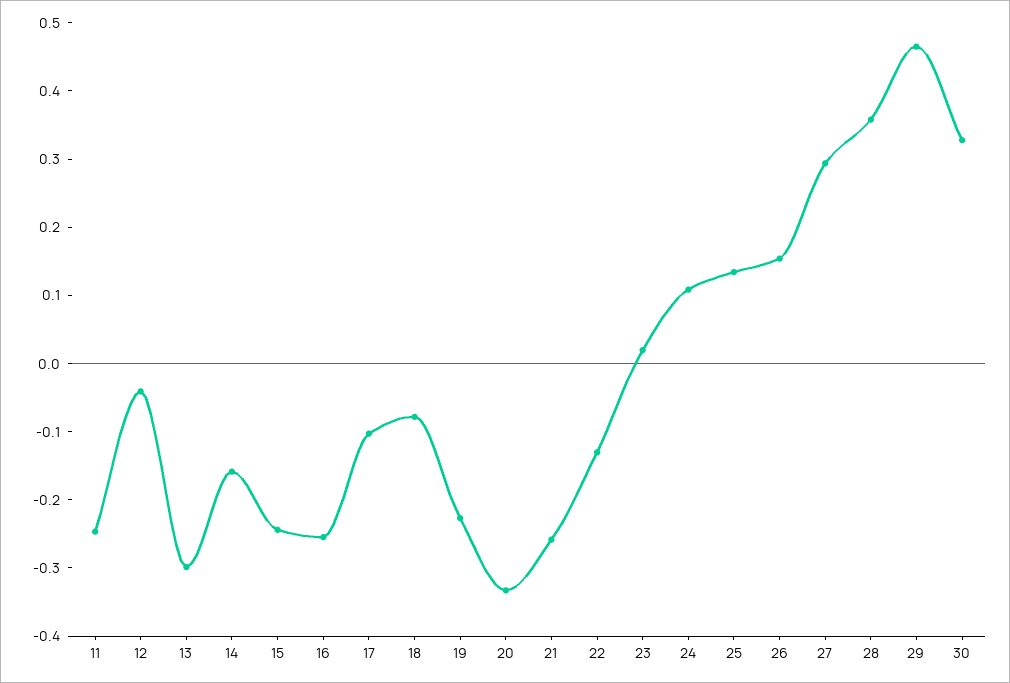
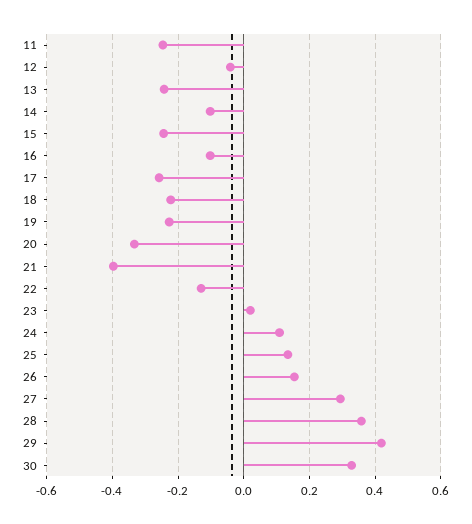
13: -0.3 -> -0.24
14: -0.16 -> -0.1
16: -0.26 -> -0.1
17: -0.1 -> -0.26
18: -0.08 -> -0.22
21: -0.26 -> -0.4
29: 0.46 -> 0.42

